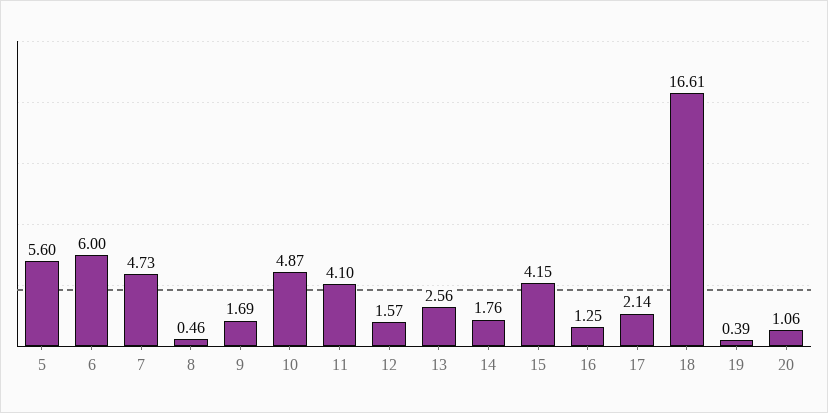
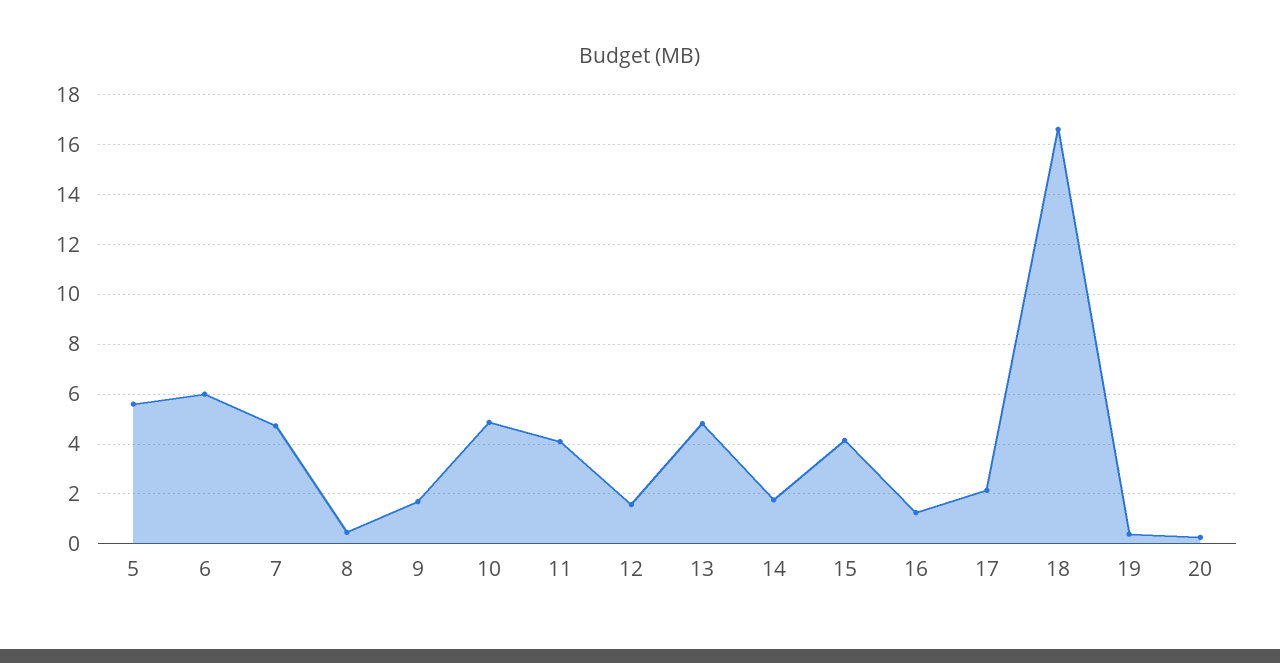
13: 2.56 -> 4.75
20: 1.06 -> 0.25

